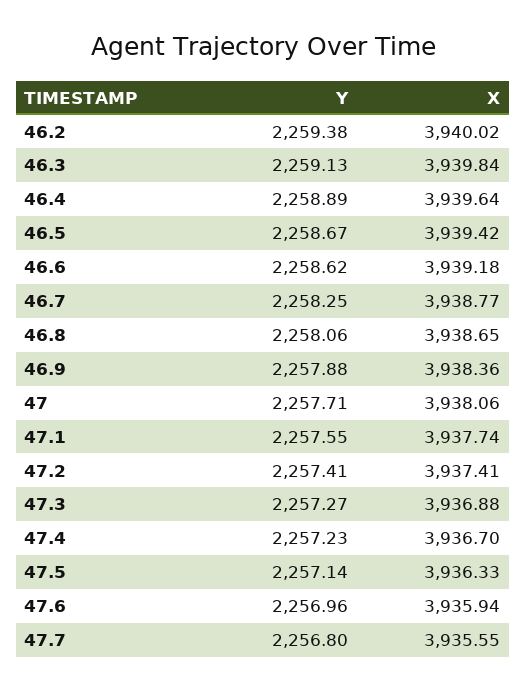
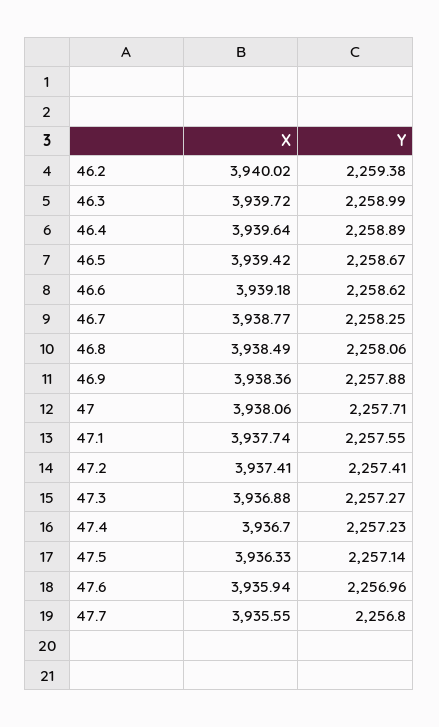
Y, 46.3: 2259.13 -> 2258.99
X, 46.3: 3939.84 -> 3939.72
X, 46.8: 3938.65 -> 3938.49

